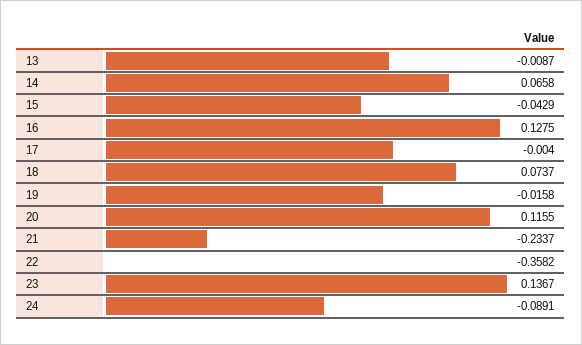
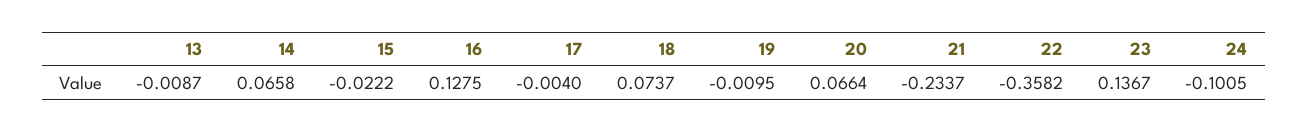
15: -0.0429 -> -0.0222
19: -0.0158 -> -0.0095
20: 0.1155 -> 0.0664
24: -0.0891 -> -0.1005

